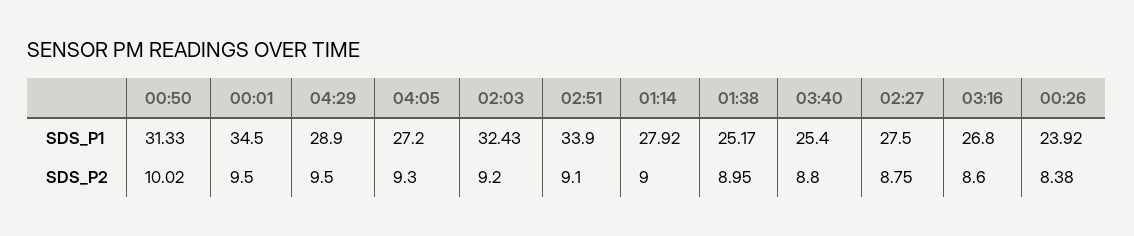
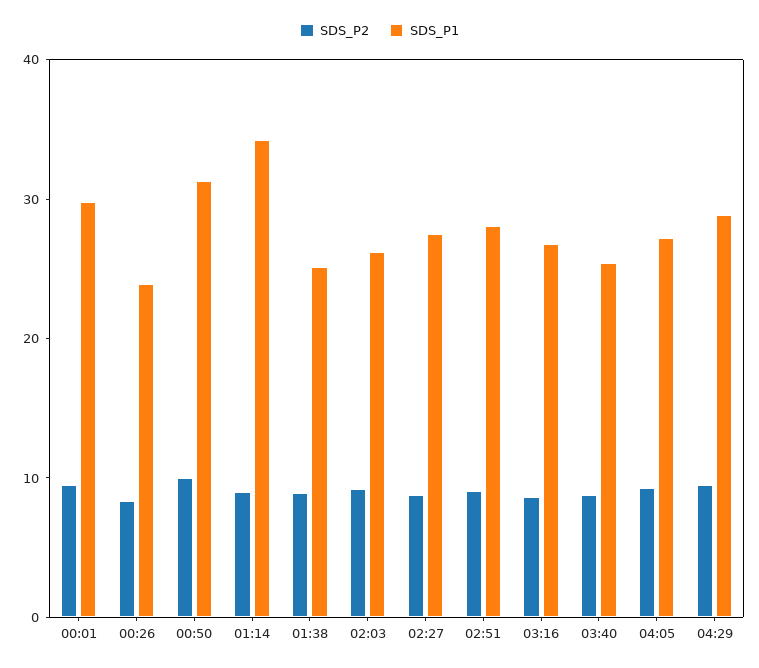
SDS_P1, 00:01: 34.5 -> 30
SDS_P1, 02:03: 32.43 -> 26
SDS_P1, 02:51: 33.9 -> 28
SDS_P1, 01:14: 27.92 -> 34

